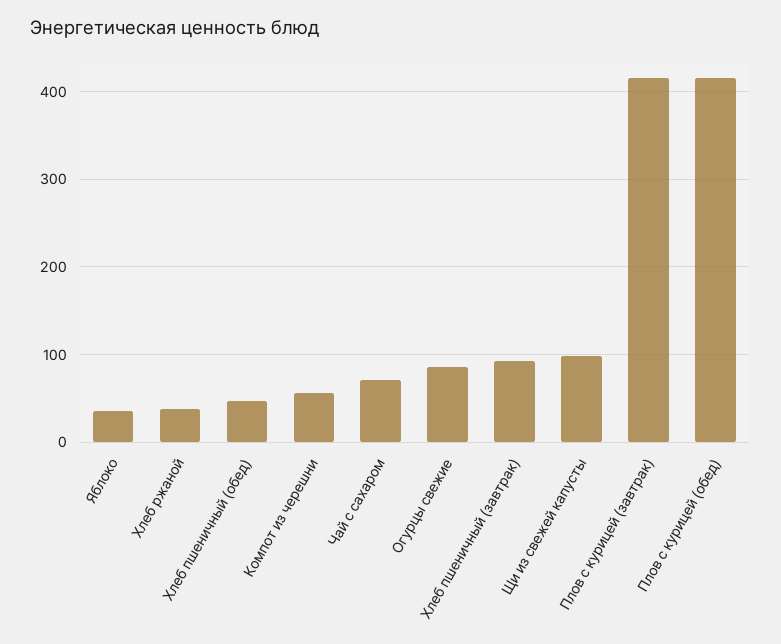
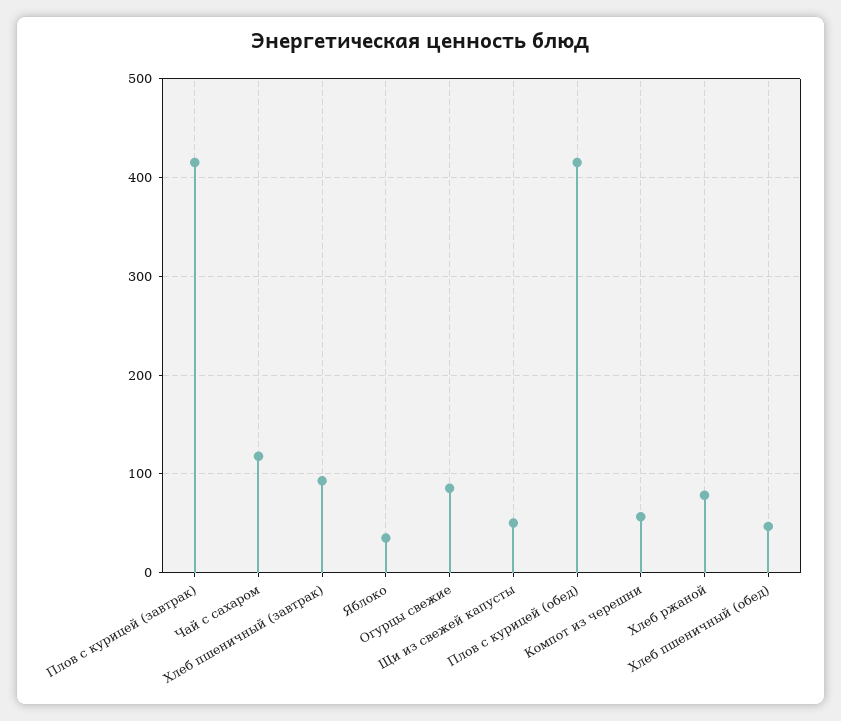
Хлеб ржаной: 40 -> 80
Чай с сахаром: 70 -> 120
Щи из свежей капусты: 100 -> 50

